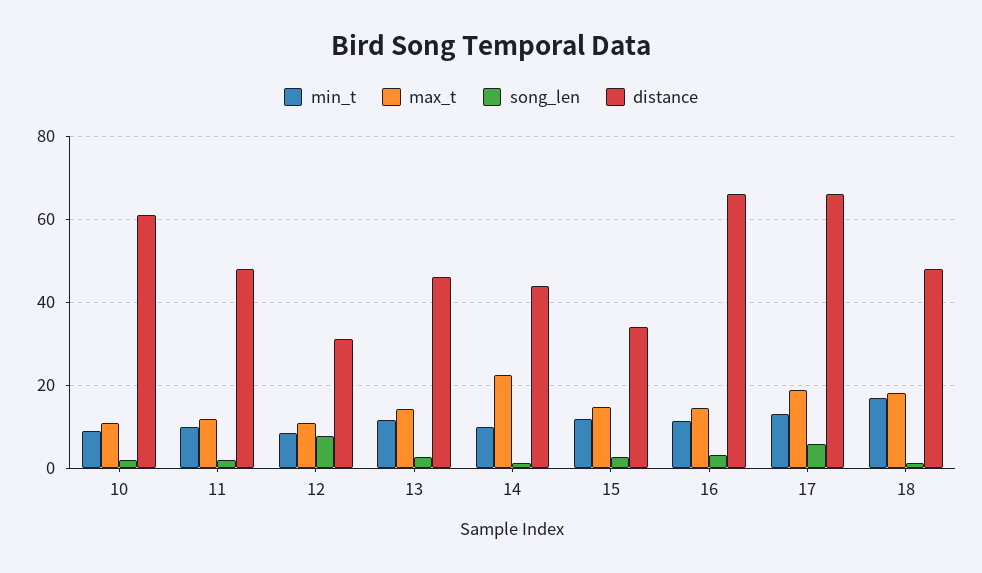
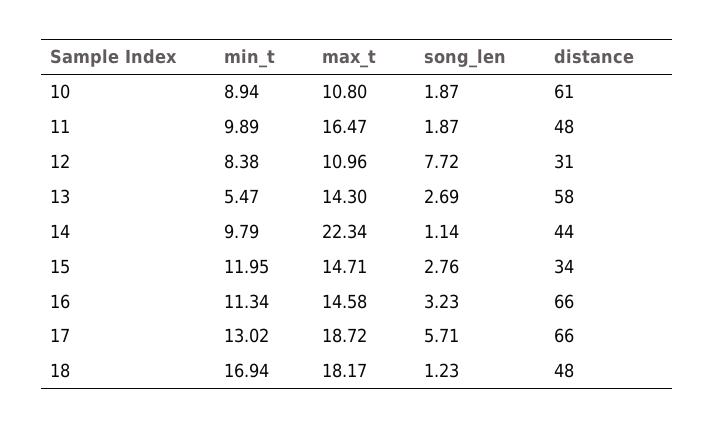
max_t, 11: 12 -> 16.47
min_t, 13: 12 -> 5.47
distance, 13: 46 -> 58

